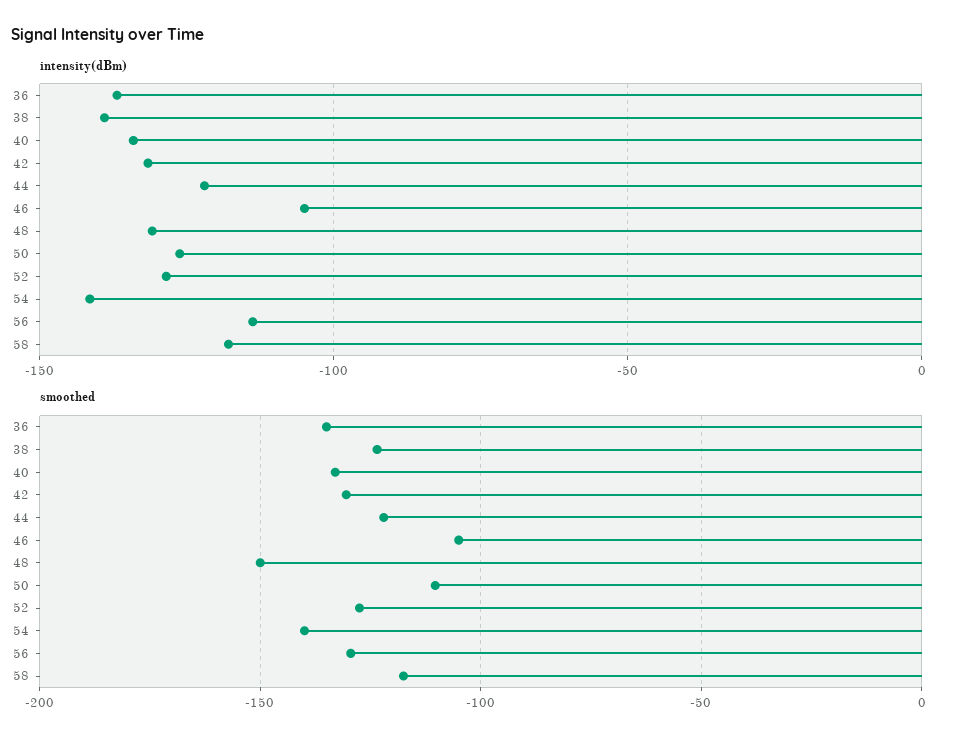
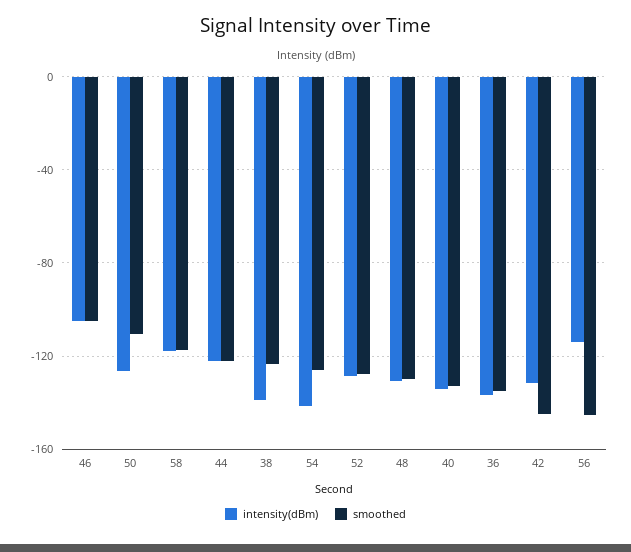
smoothed, 42: -130 -> -145
smoothed, 48: -150 -> -130
smoothed, 54: -140 -> -125
smoothed, 56: -130 -> -145

